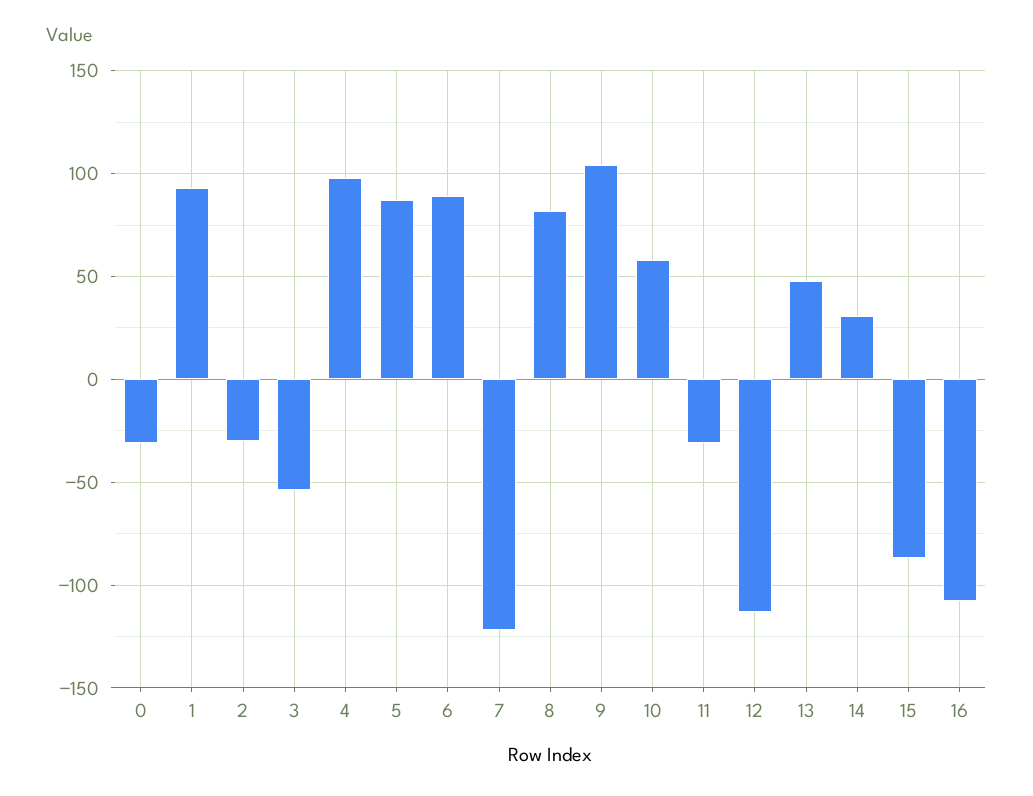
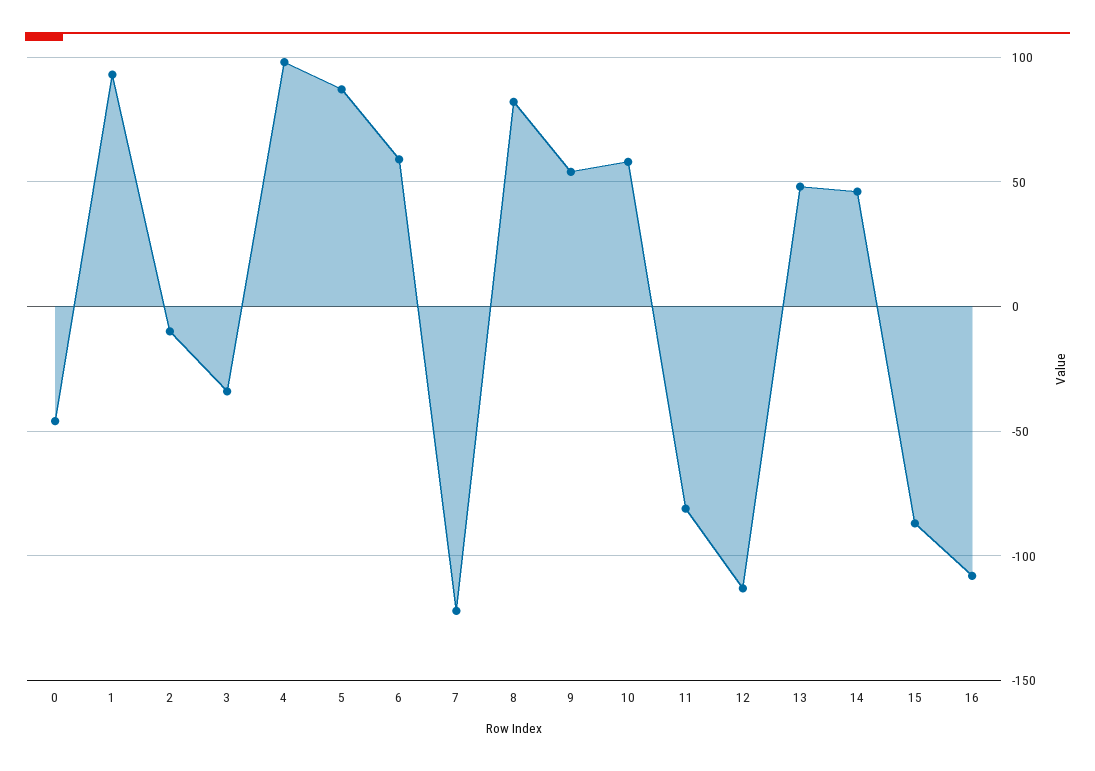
0: -30 -> -45
2: -30 -> -10
3: -55 -> -35
6: 90 -> 60
9: 105 -> 55
11: -30 -> -80
14: 30 -> 45

